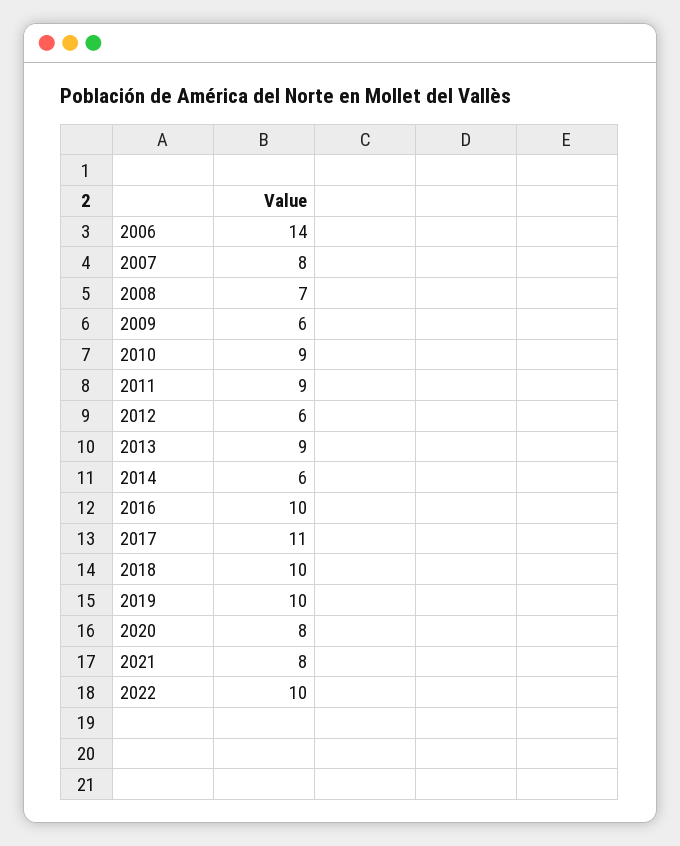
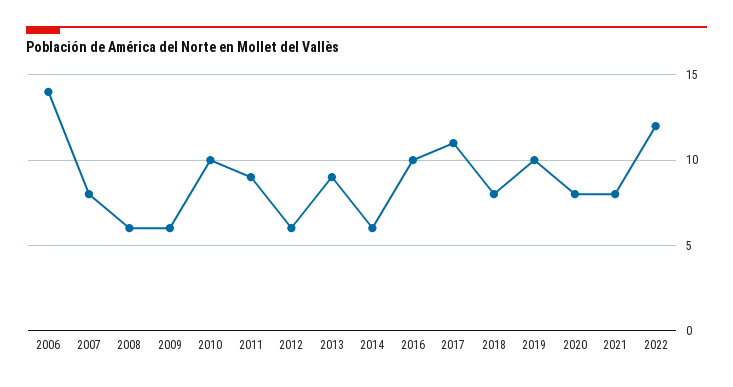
2008: 7 -> 6
2010: 9 -> 10
2018: 10 -> 8
2022: 10 -> 12

